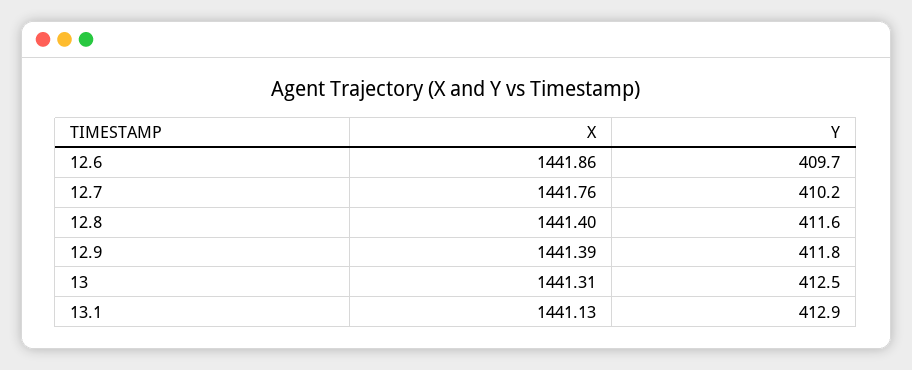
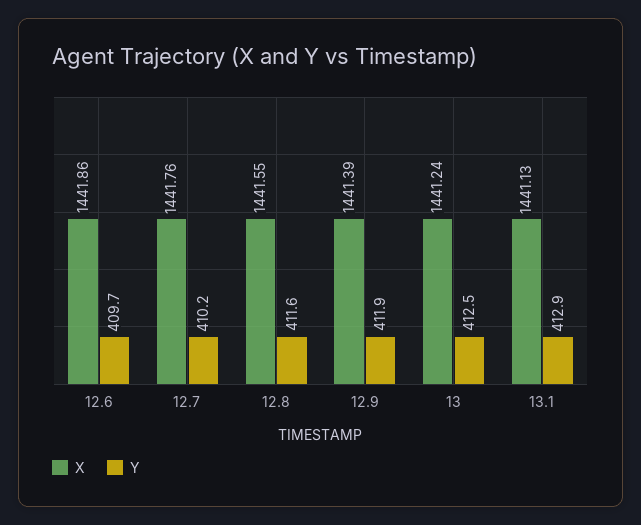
X, 12.8: 1441.4 -> 1441.55
Y, 12.9: 411.8 -> 411.9
X, 13: 1441.31 -> 1441.24

